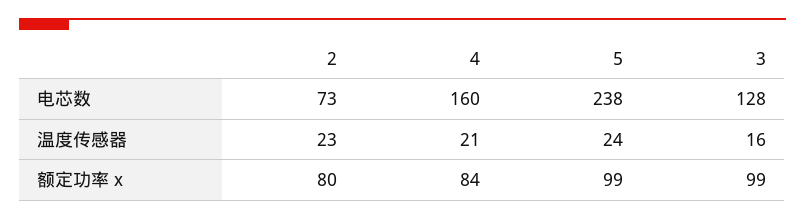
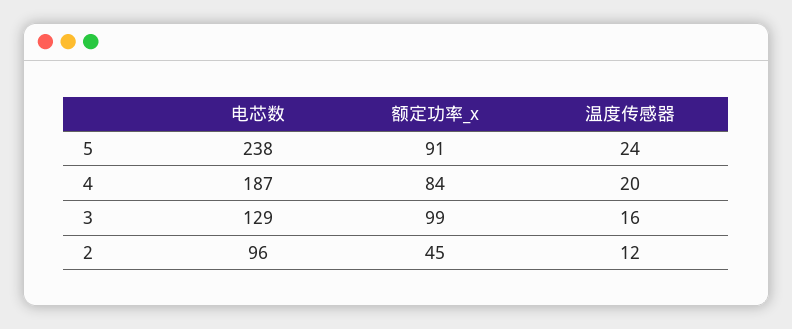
2, 电芯数: 73 -> 96
4, 电芯数: 160 -> 187
3, 电芯数: 128 -> 129
2, 温度传感器: 23 -> 12
4, 温度传感器: 21 -> 20
2, 额定功率 x: 80 -> 45
5, 额定功率 x: 99 -> 91

